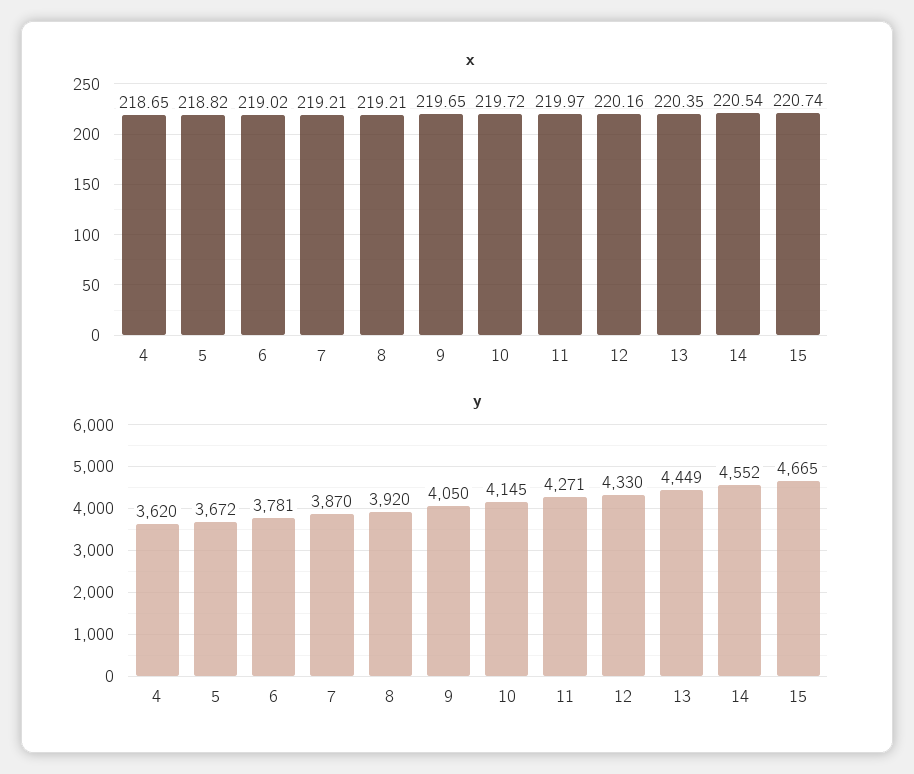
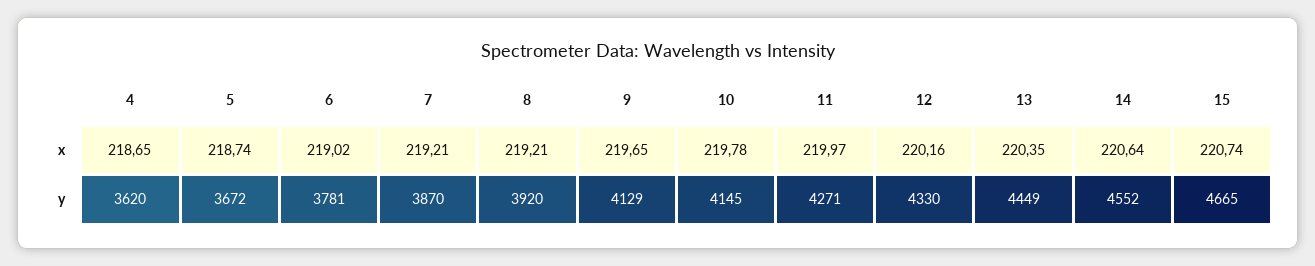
x, 5: 218.82 -> 218.74
x, 10: 219.72 -> 219.78
x, 14: 220.54 -> 220.64
y, 9: 4050 -> 4129

